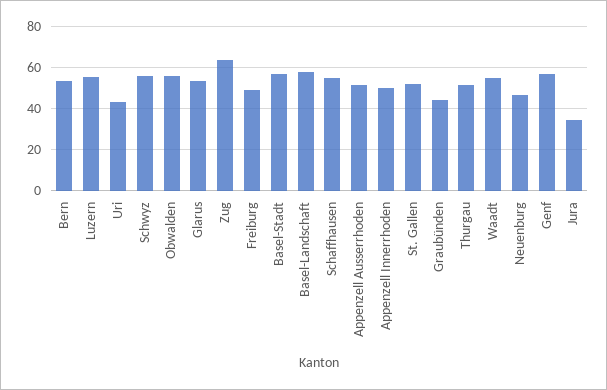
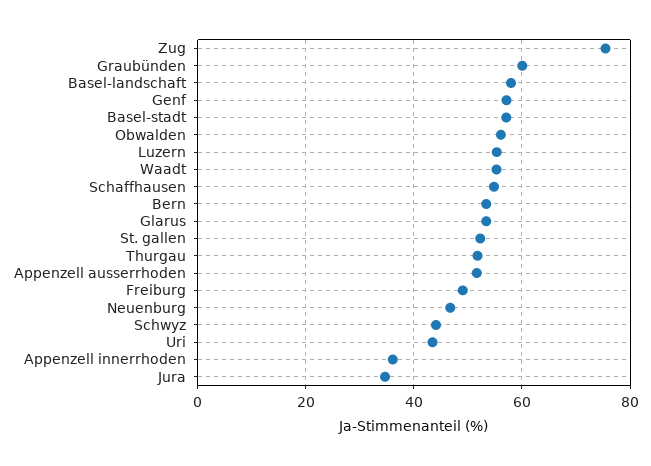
Schwyz: 55 -> 44
Zug: 65 -> 76
Appenzell Innerrhoden: 50 -> 36
Graubünden: 45 -> 60

